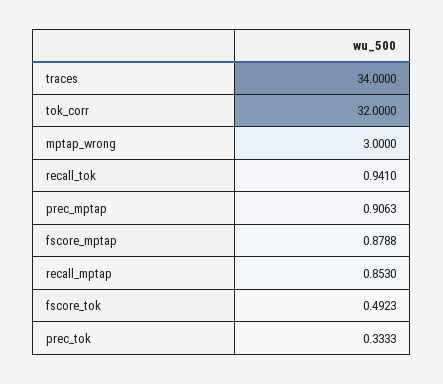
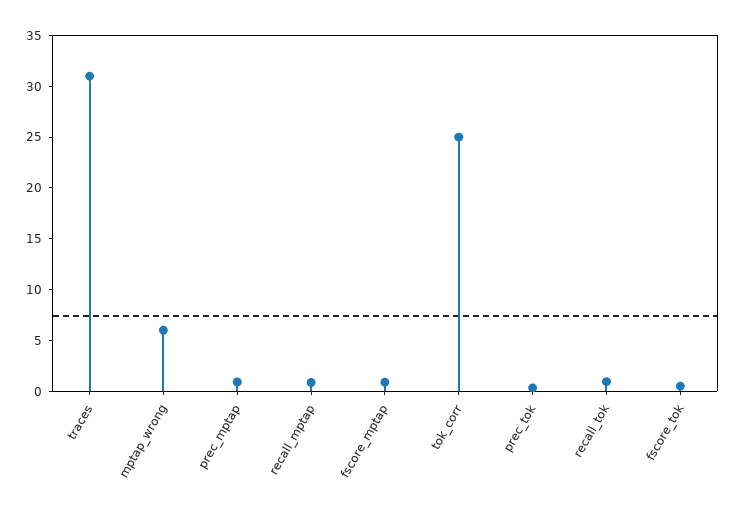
traces: 34 -> 31
tok_corr: 32 -> 25
mptap_wrong: 3 -> 6

